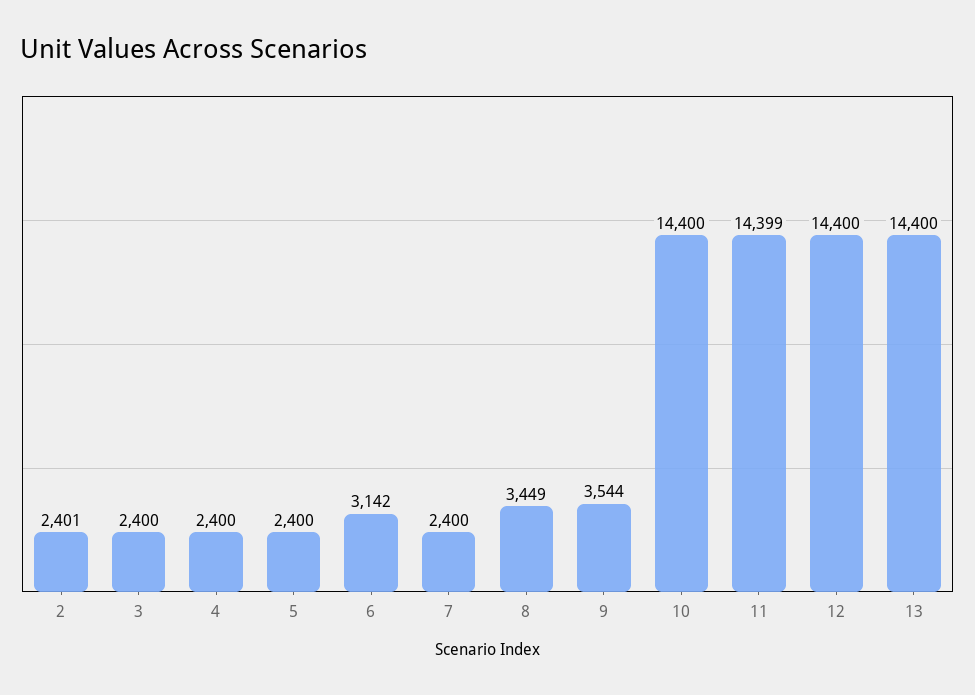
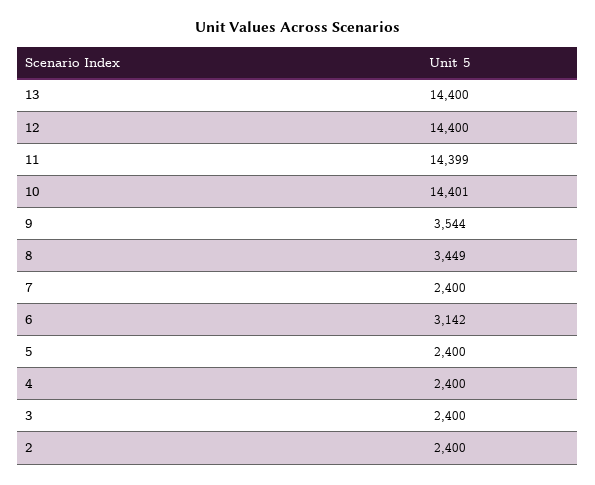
2: 2401 -> 2400
10: 14400 -> 14401

